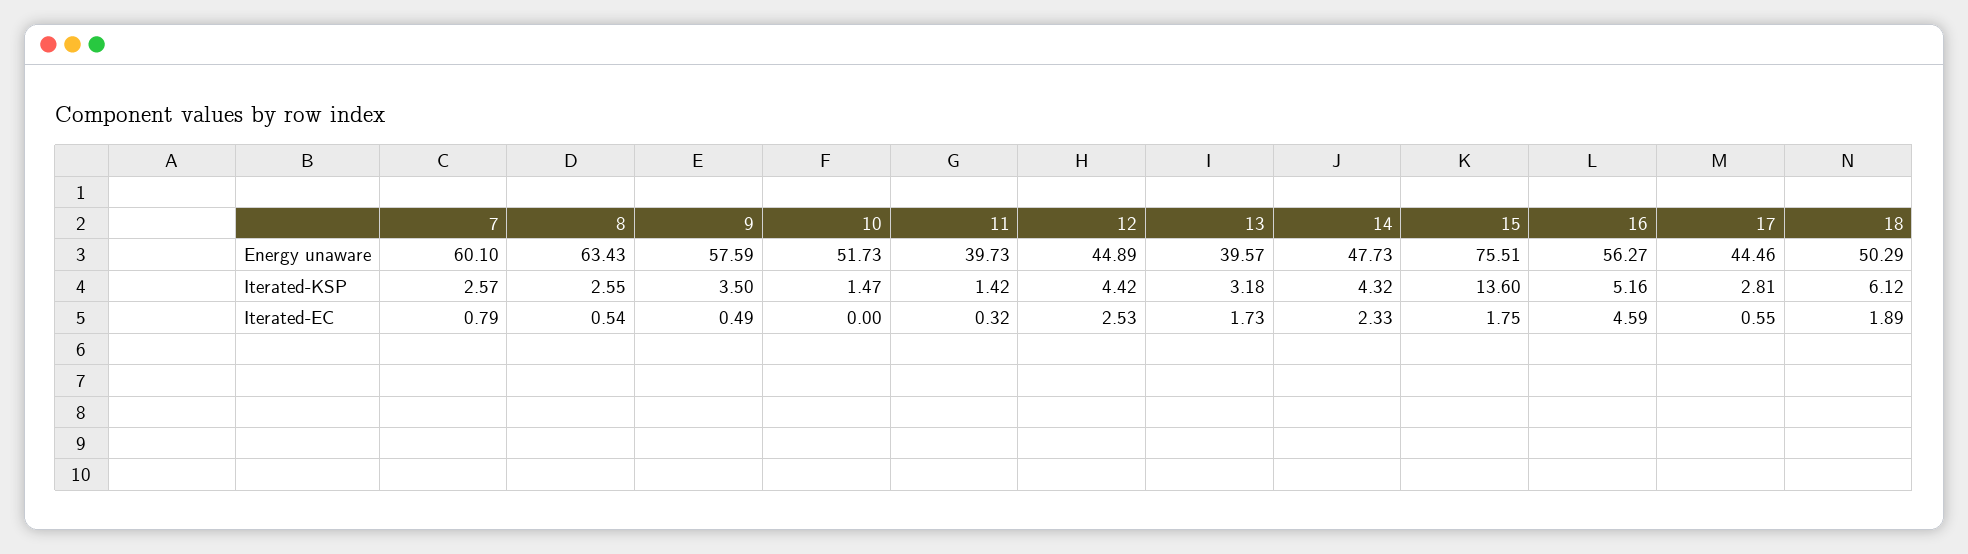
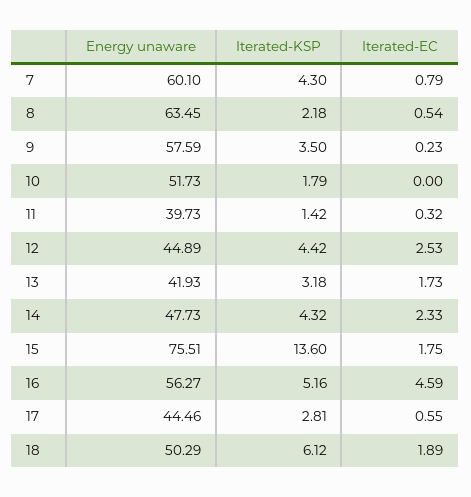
8, Energy unaware: 63.43 -> 63.45
13, Energy unaware: 39.57 -> 41.93
7, Iterated-KSP: 2.57 -> 4.3
8, Iterated-KSP: 2.55 -> 2.18
10, Iterated-KSP: 1.47 -> 1.79
9, Iterated-EC: 0.49 -> 0.23

